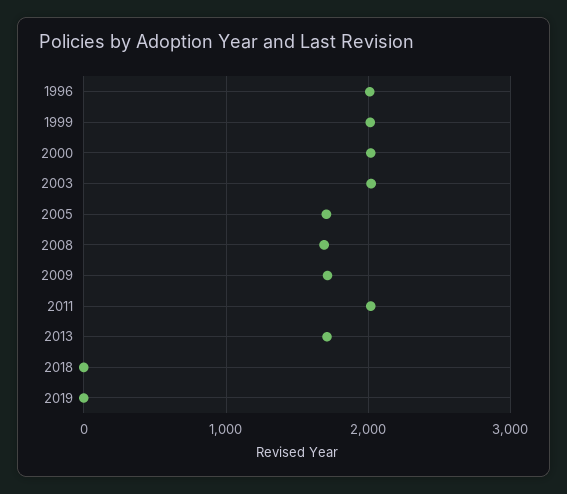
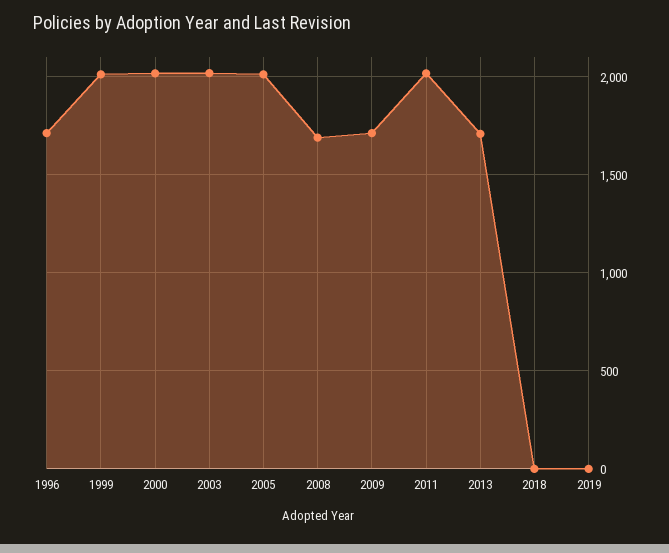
1996: 2000 -> 1700
2005: 1700 -> 2000

